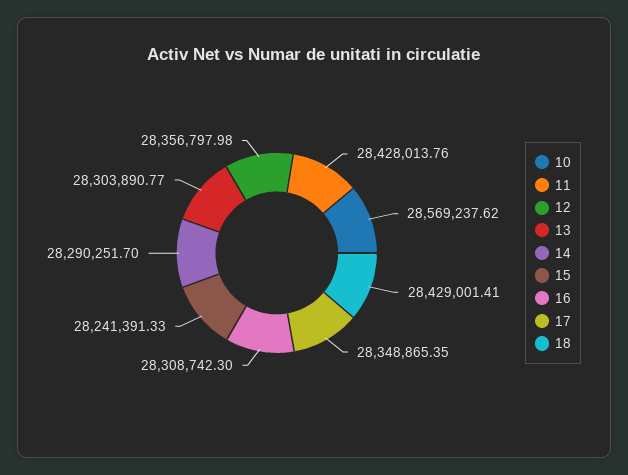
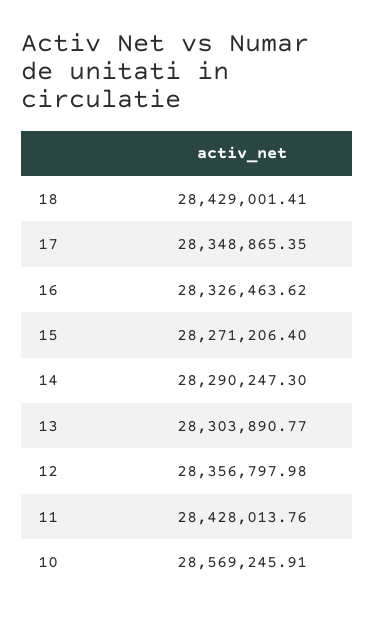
10: 28569237.62 -> 28569245.91
14: 28290251.7 -> 28290247.3
15: 28241391.33 -> 28271206.4
16: 28308742.3 -> 28326463.62

